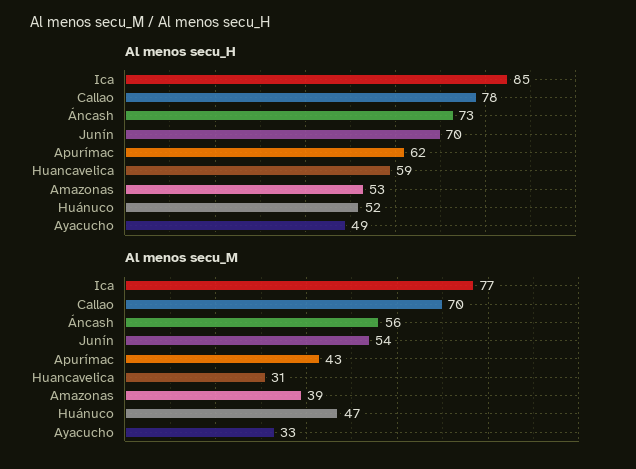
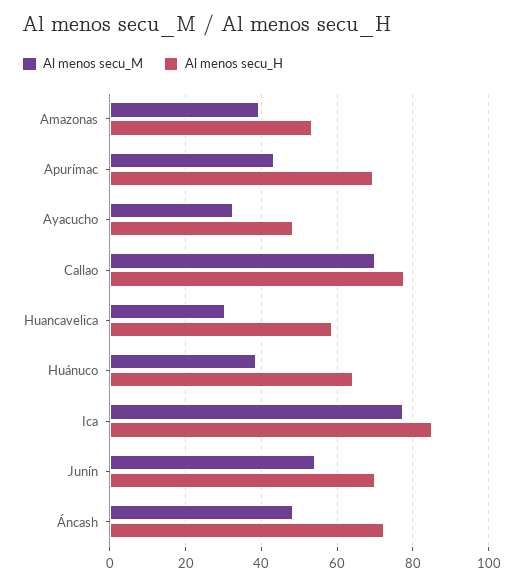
Al menos secu_H, Apurímac: 62 -> 70
Al menos secu_H, Huánuco: 52 -> 64
Al menos secu_M, Áncash: 56 -> 48
Al menos secu_M, Huánuco: 47 -> 38

